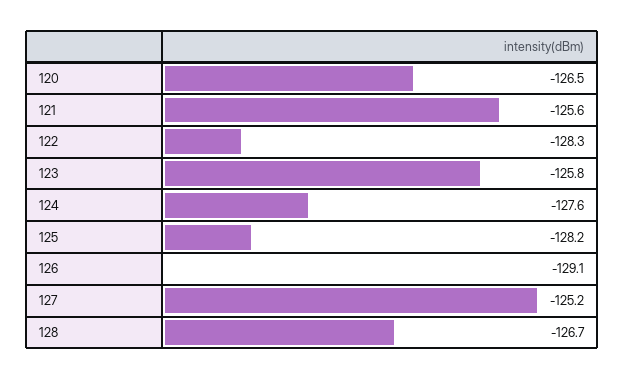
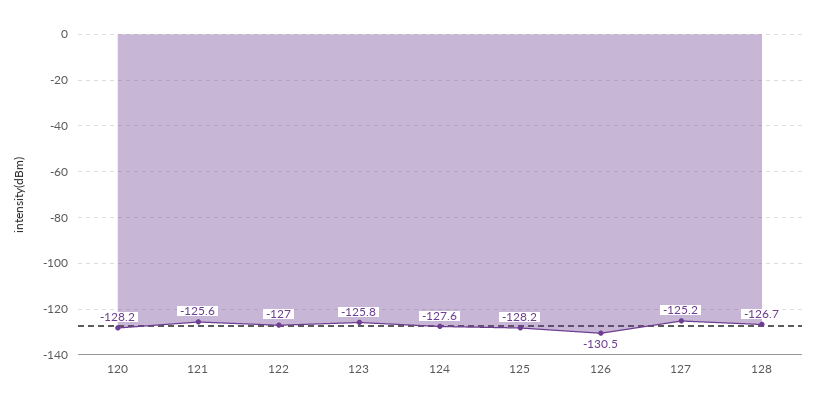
120: -126.5 -> -128.2
122: -128.3 -> -127
126: -129.1 -> -130.5

